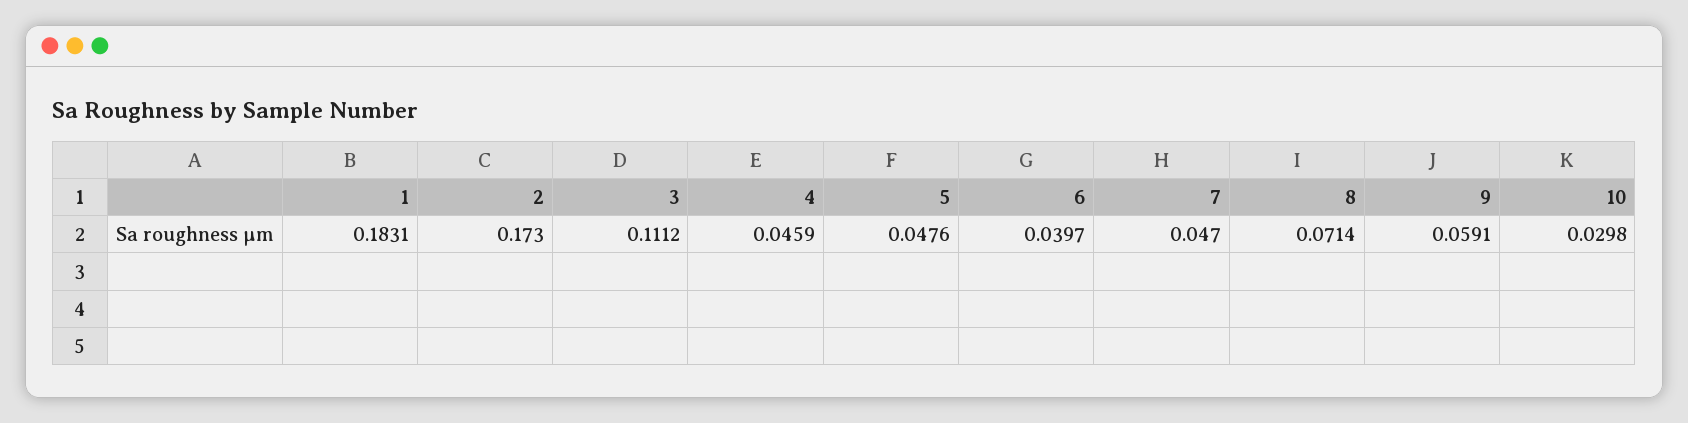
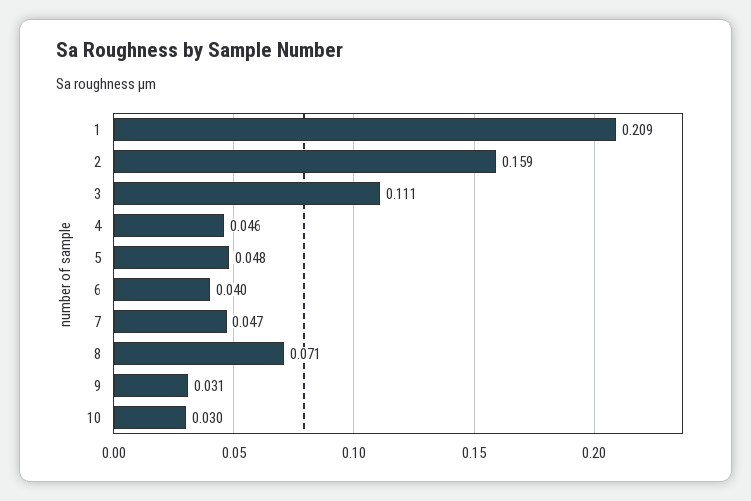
1: 0.1831 -> 0.209
2: 0.173 -> 0.159
9: 0.0591 -> 0.031

